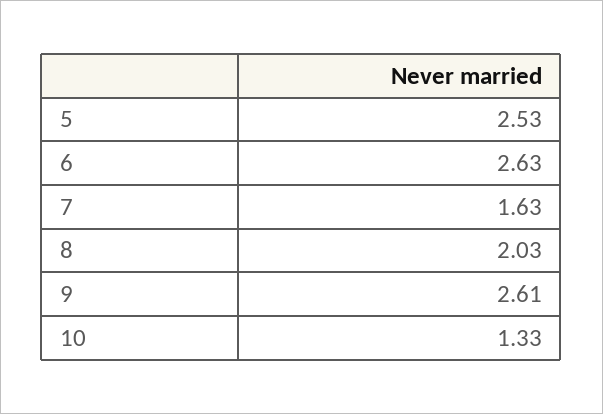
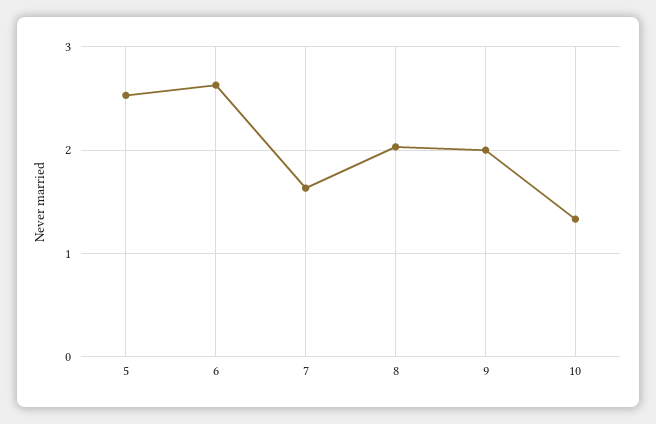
9: 2.61 -> 2

